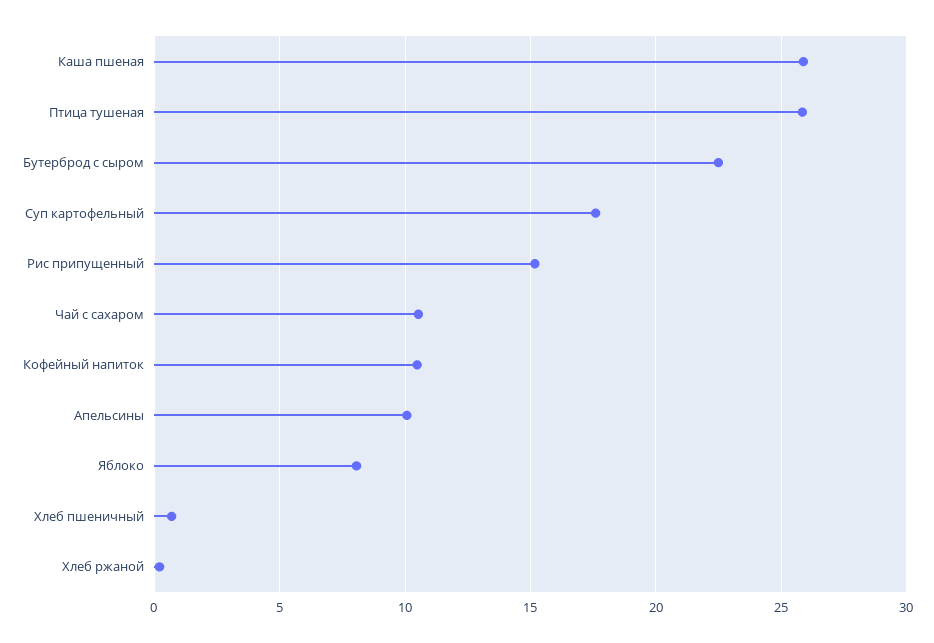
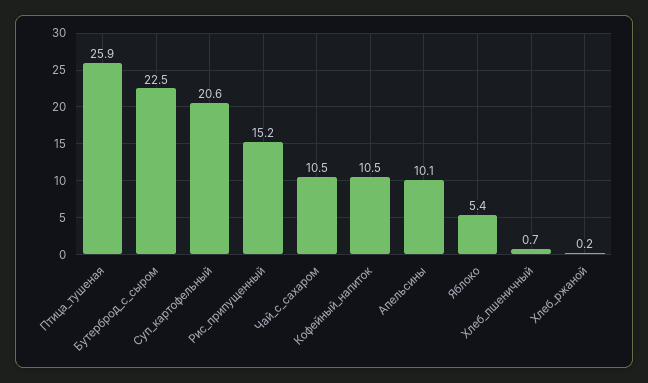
Каша пшеная: 26 -> none
Суп картофельный: 17.5 -> 20.6
Яблоко: 8 -> 5.4

